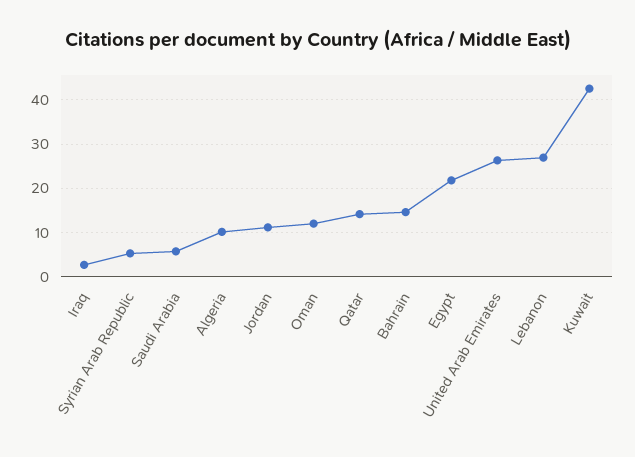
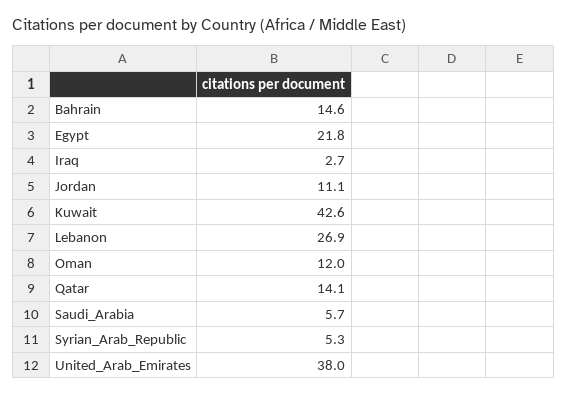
Algeria: 10 -> none
United Arab Emirates: 26 -> 38

